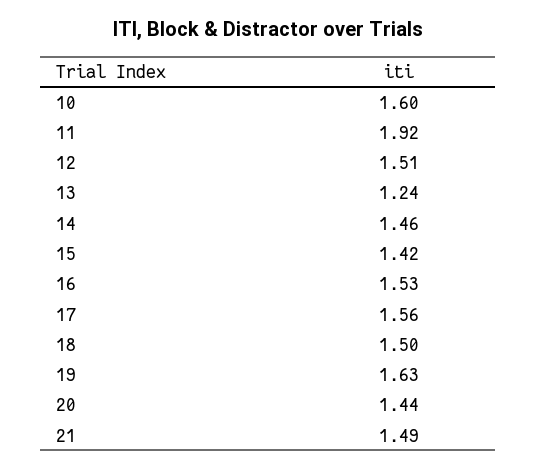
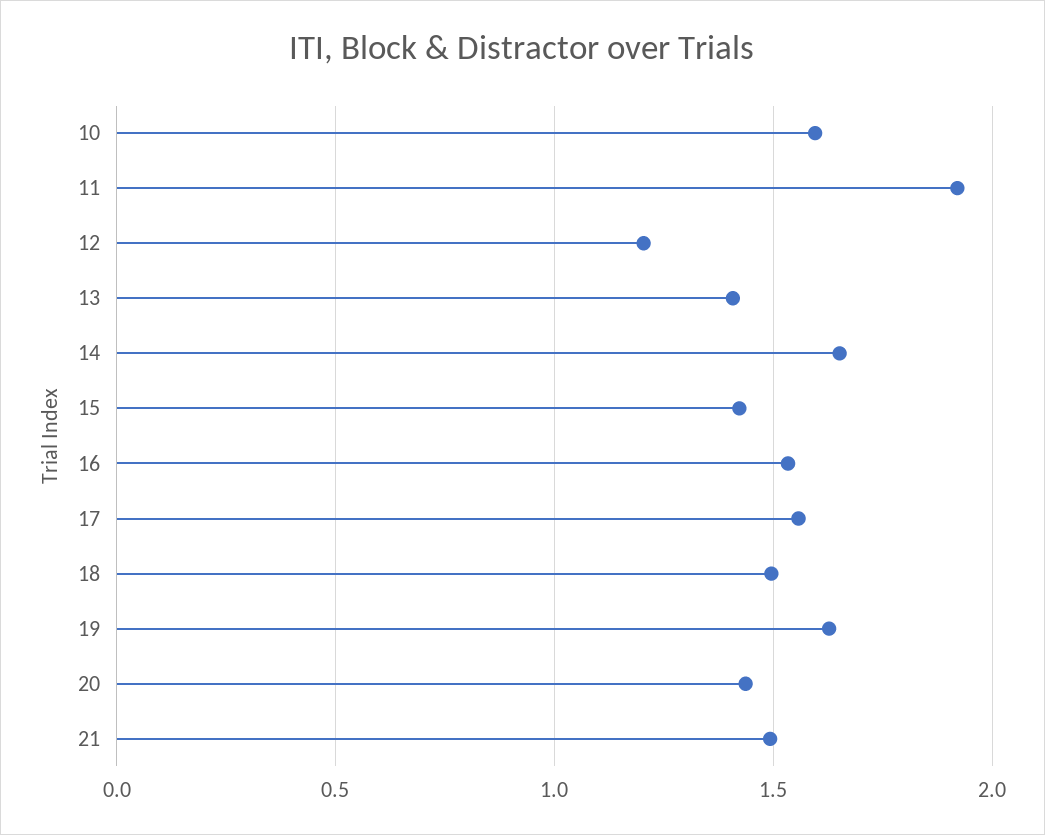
12: 1.51 -> 1.2
13: 1.24 -> 1.4
14: 1.46 -> 1.65

